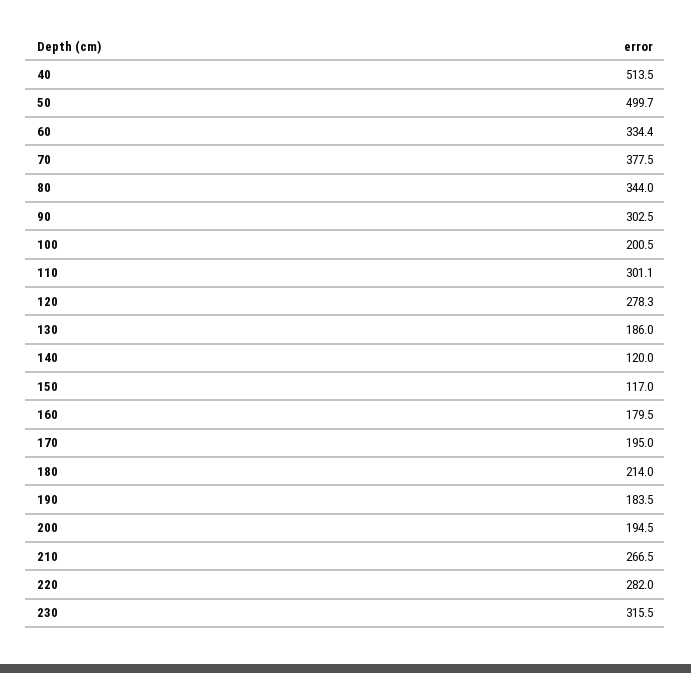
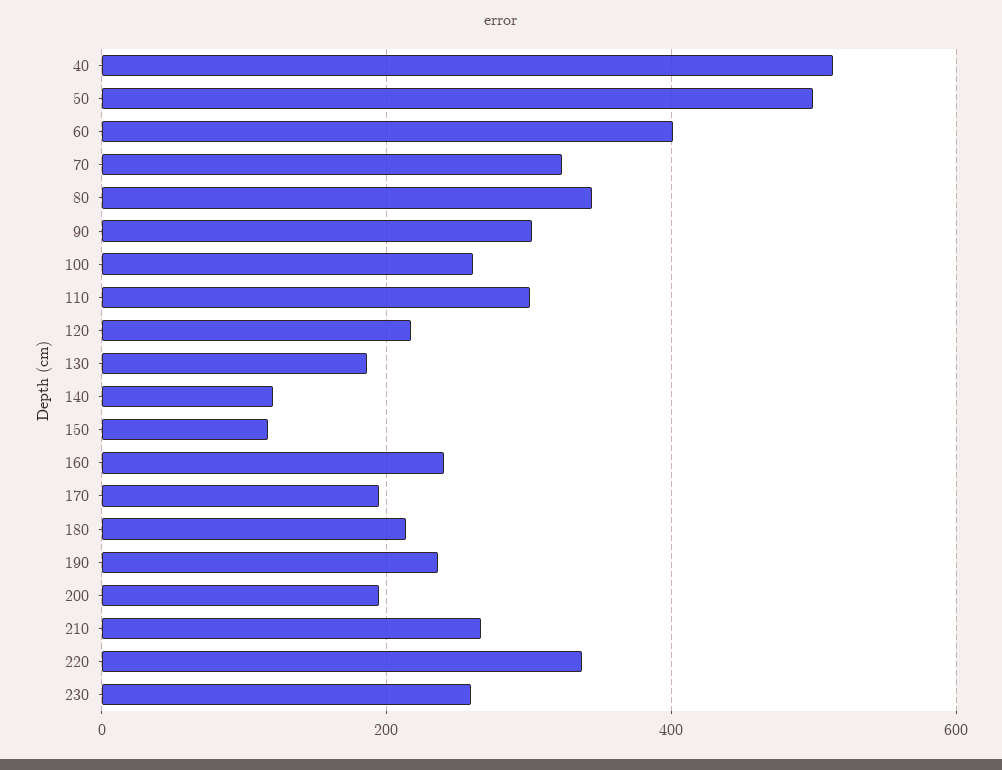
60: 334.4 -> 400
70: 377.5 -> 320
100: 200.5 -> 260
120: 278.3 -> 220
160: 179.5 -> 240
190: 183.5 -> 240
220: 282 -> 340
230: 315.5 -> 260

